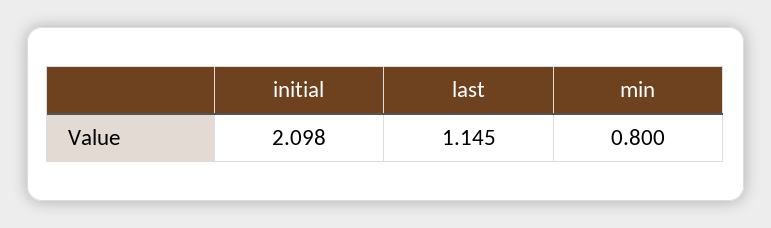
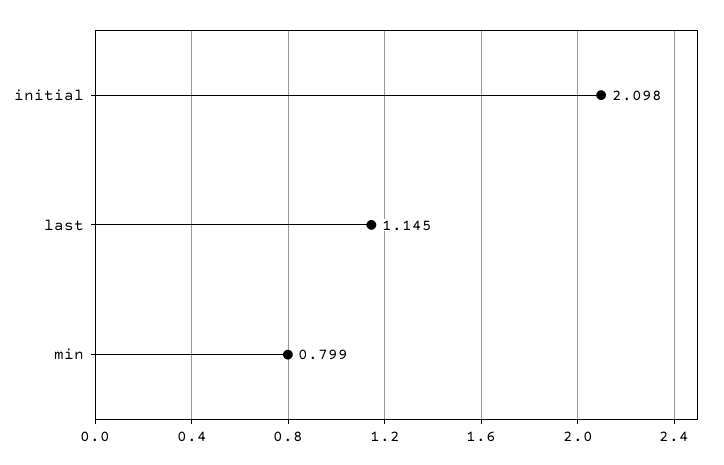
min: 0.8 -> 0.799

